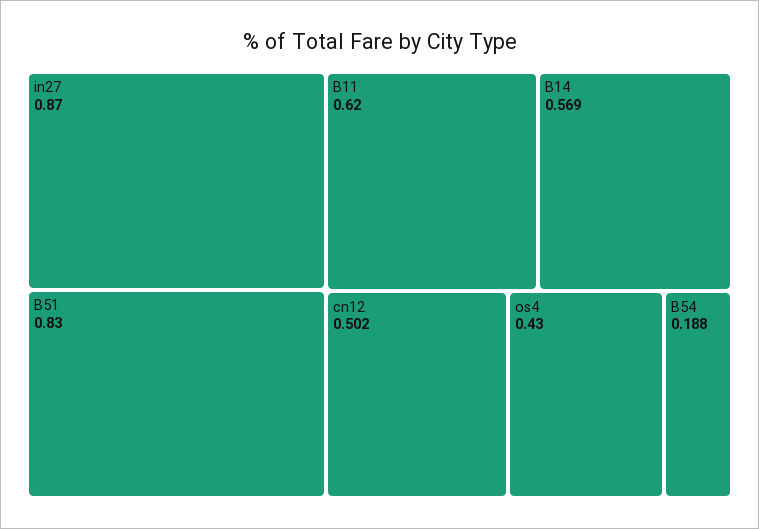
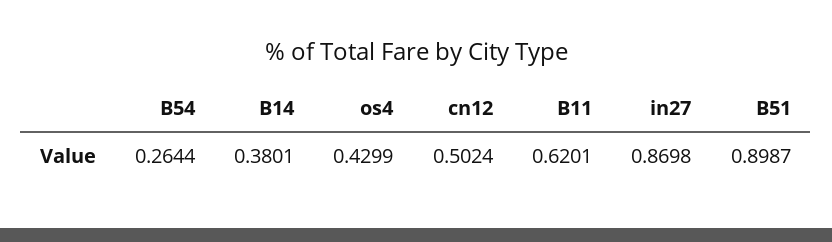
B51: 0.83 -> 0.8987
B14: 0.569 -> 0.3801
B54: 0.188 -> 0.2644

